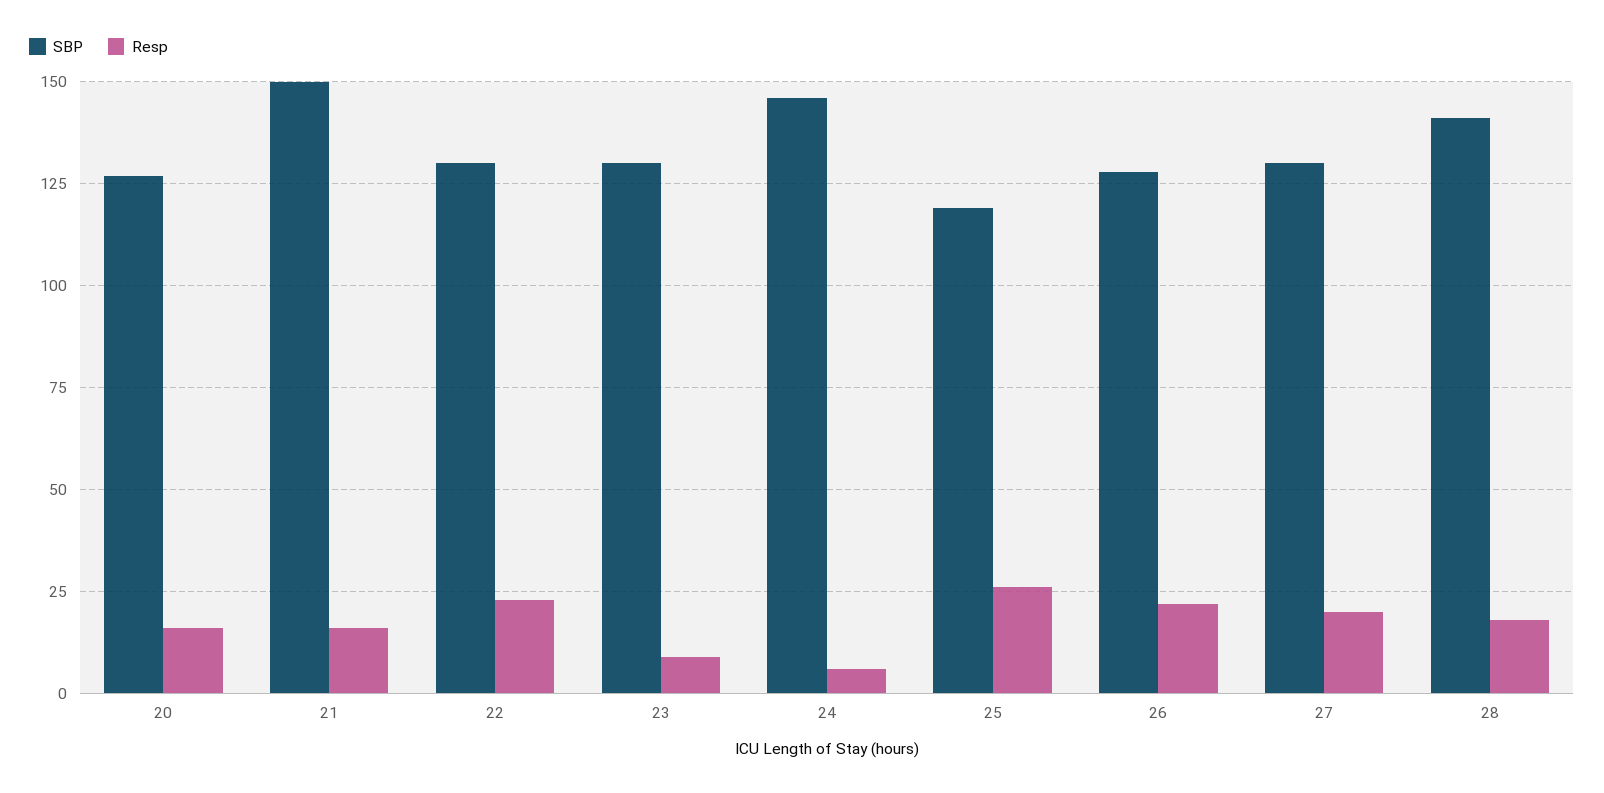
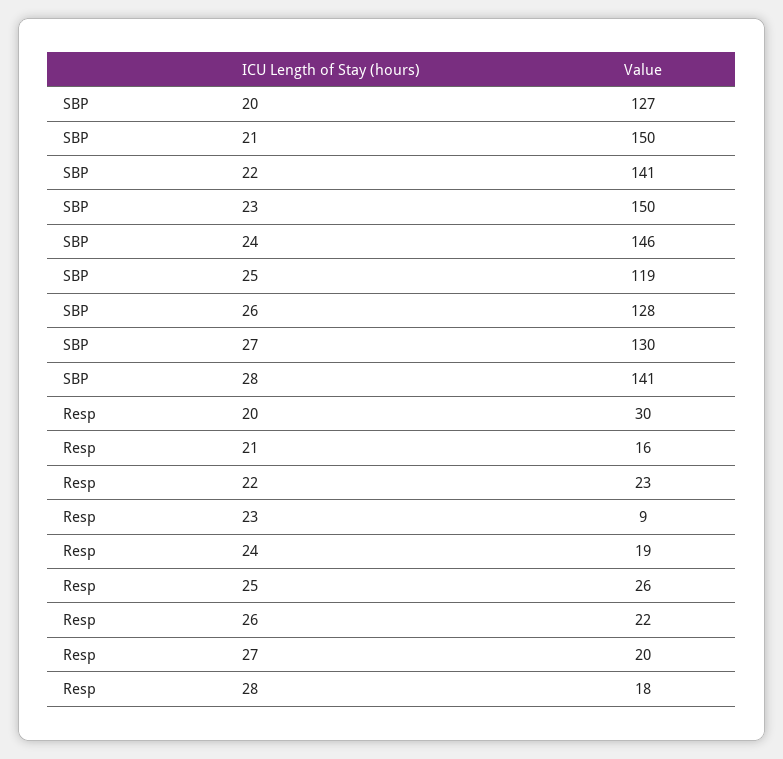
Resp, 20: 15 -> 30
SBP, 22: 130 -> 141
SBP, 23: 130 -> 150
Resp, 24: 5 -> 19

